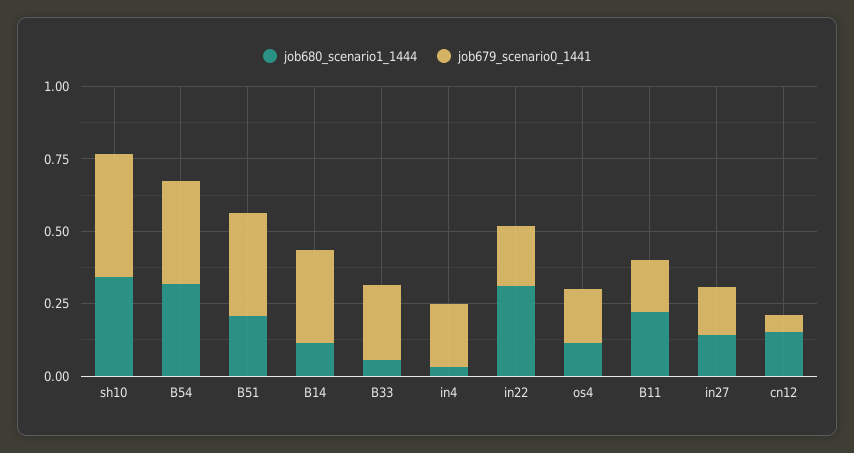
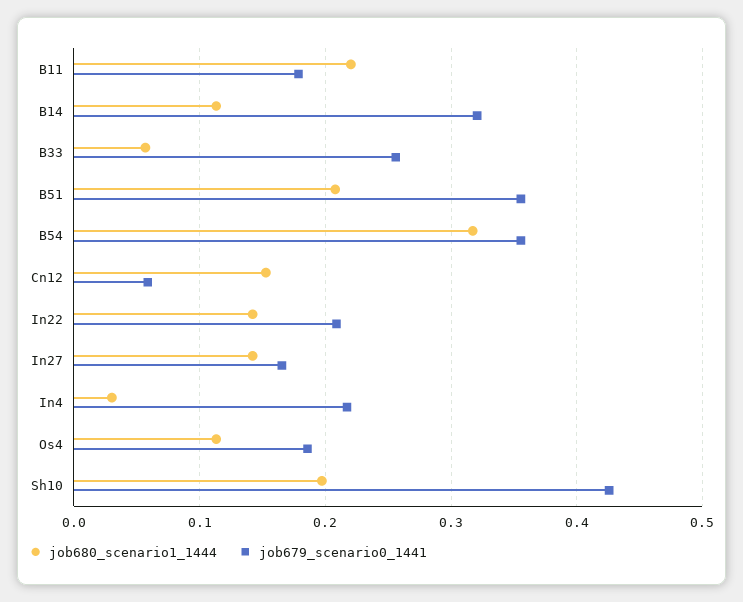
job680_scenario1_1444, sh10: 0.35 -> 0.2
job680_scenario1_1444, in22: 0.3 -> 0.14

